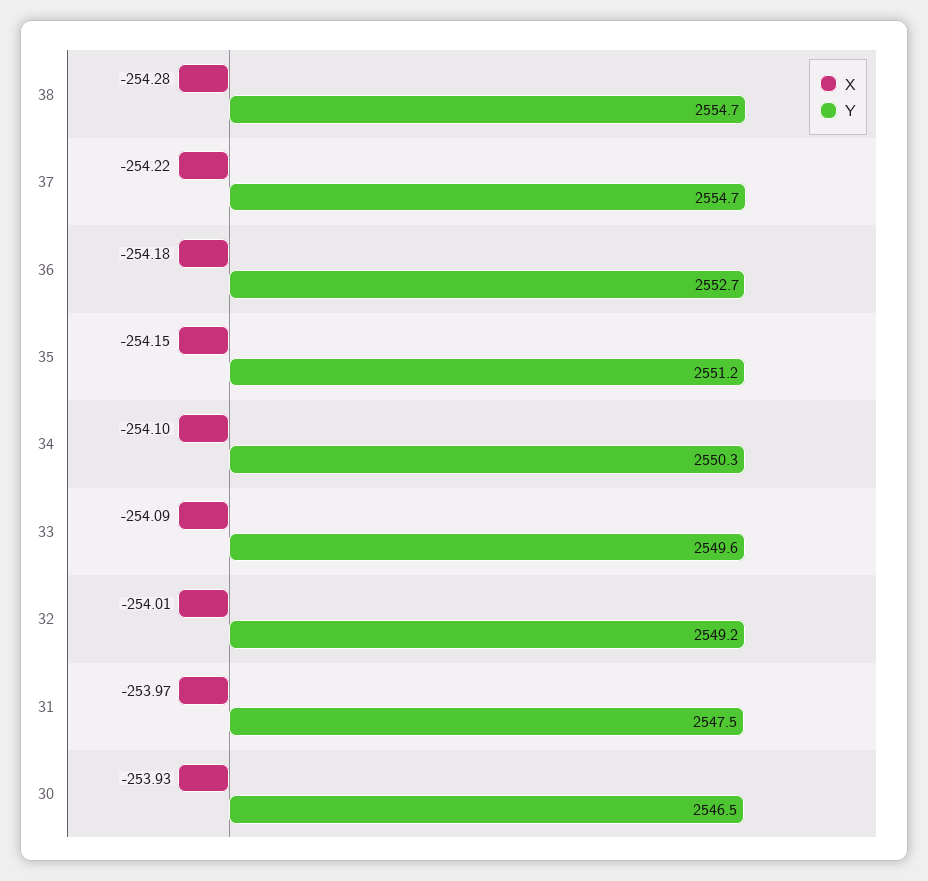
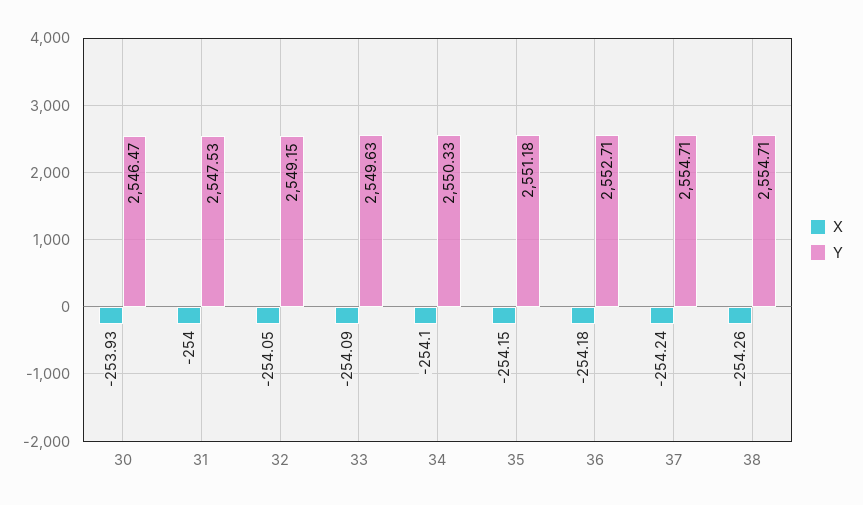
X, 38: -254.28 -> -254.26
X, 37: -254.22 -> -254.24
X, 32: -254.01 -> -254.05
X, 31: -253.97 -> -254

